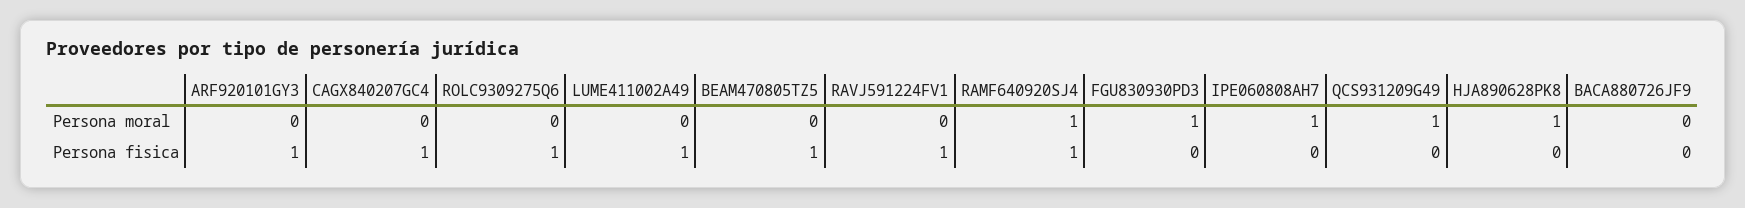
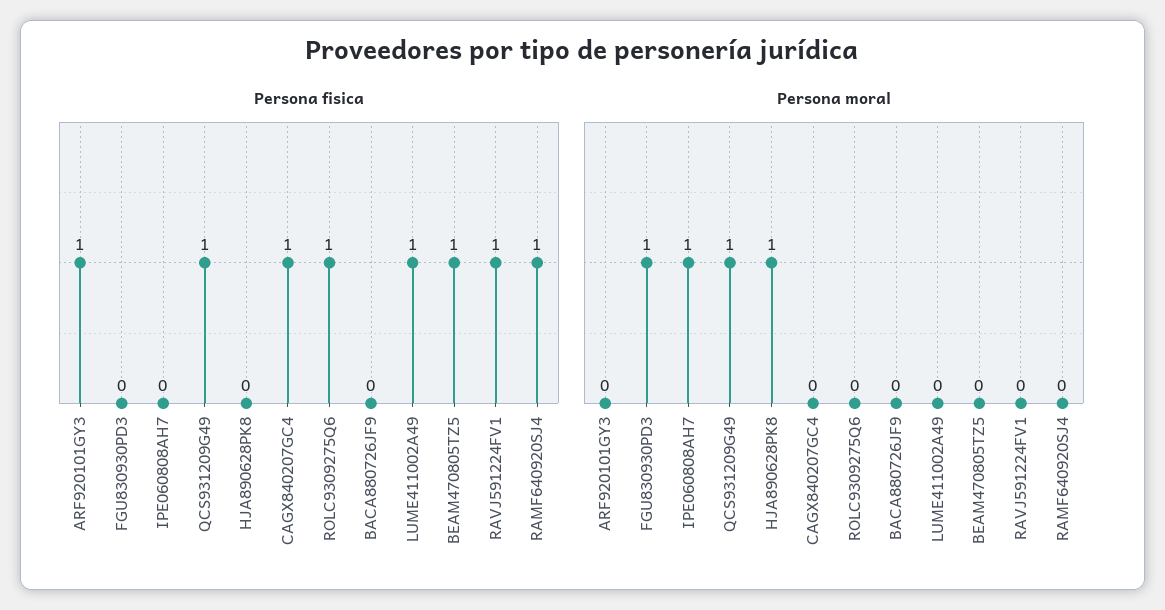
Persona moral, RAMF640920SJ4: 1 -> 0
Persona fisica, QCS931209G49: 0 -> 1

